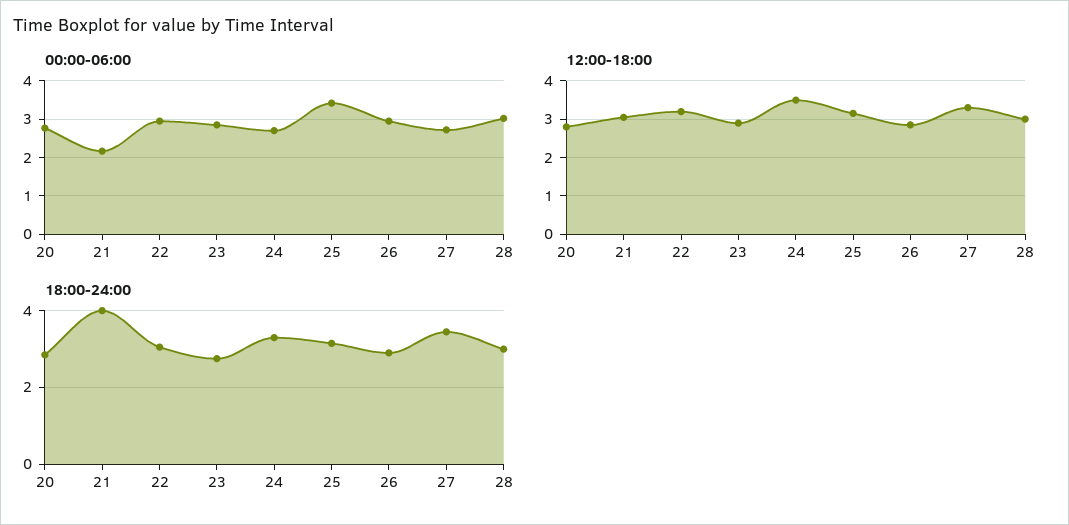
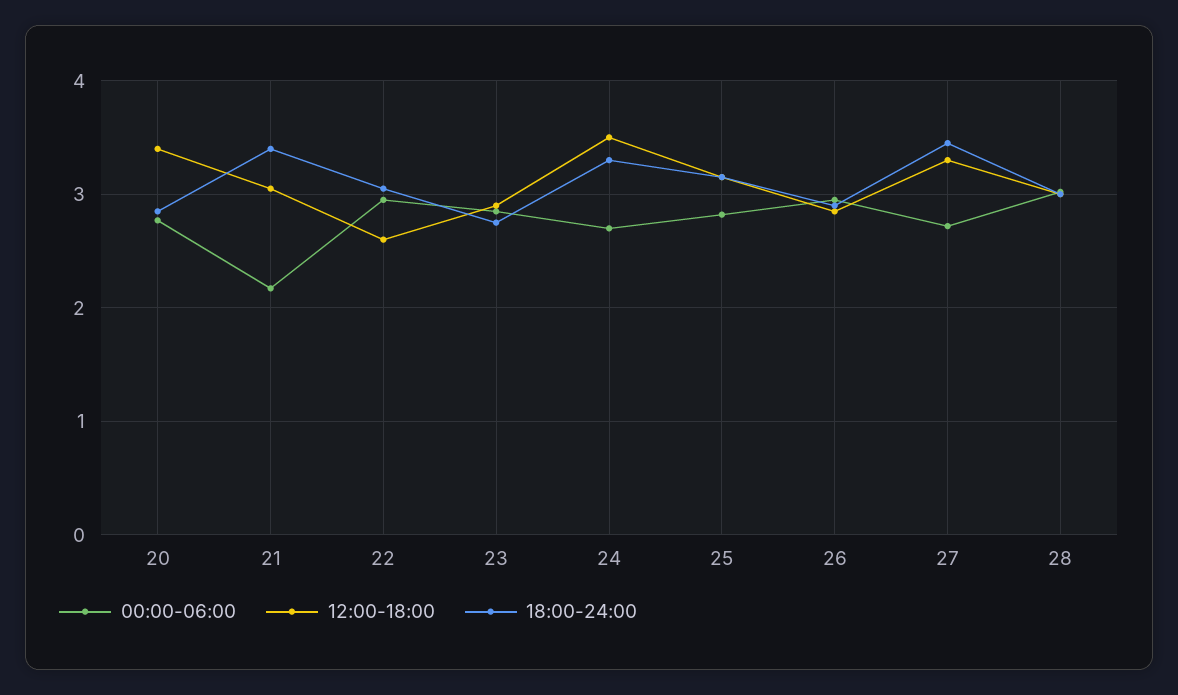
00:00-06:00, 25: 3.4 -> 2.8
12:00-18:00, 20: 2.8 -> 3.4
12:00-18:00, 22: 3.2 -> 2.6
18:00-24:00, 21: 4 -> 3.4

